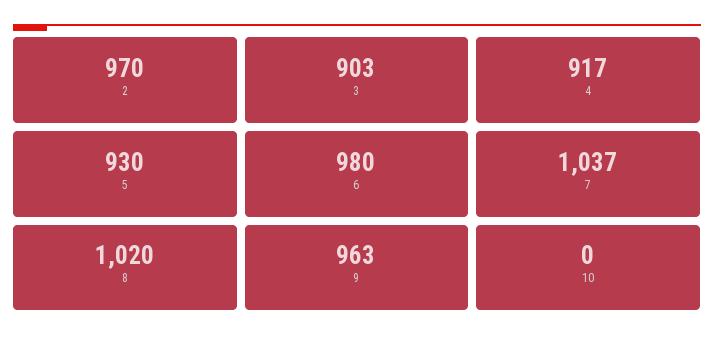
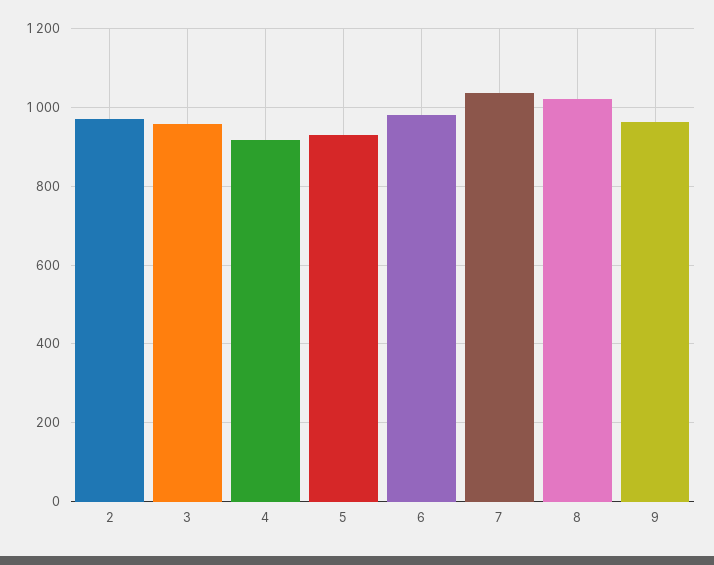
3: 903 -> 960
10: 0 -> none

